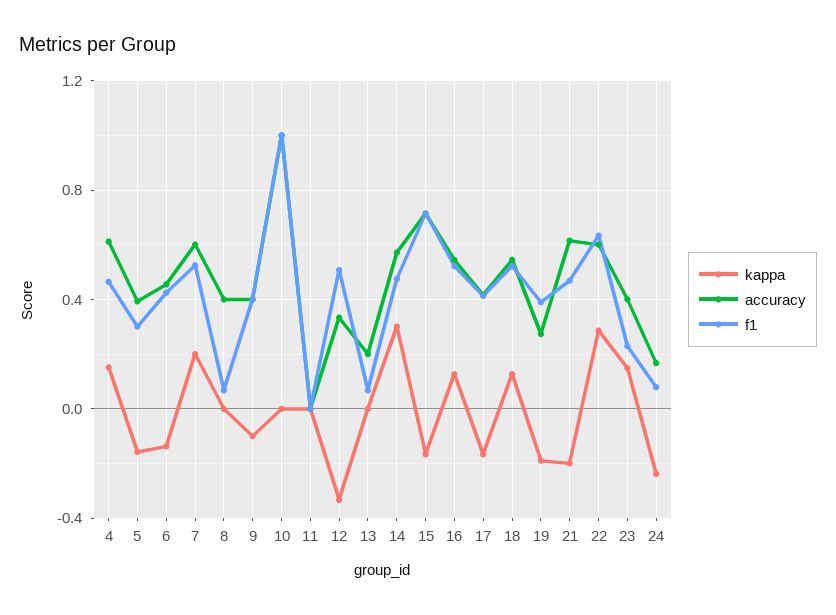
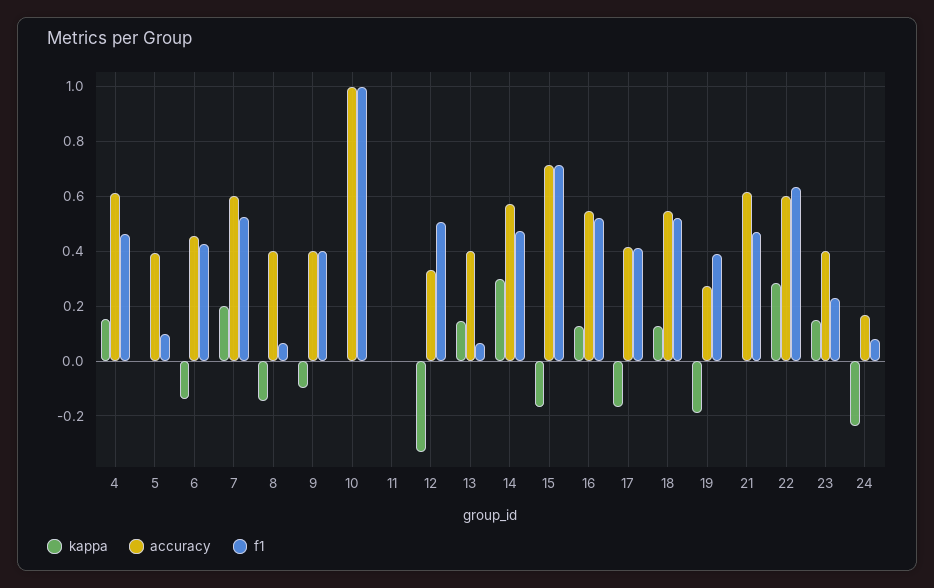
kappa, 5: -0.15 -> 0
f1, 5: 0.3 -> 0.1
kappa, 8: 0 -> -0.15
kappa, 13: 0 -> 0.15
accuracy, 13: 0.2 -> 0.4
kappa, 21: -0.2 -> 0

